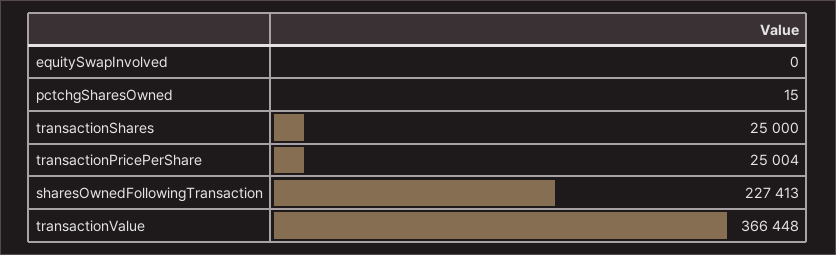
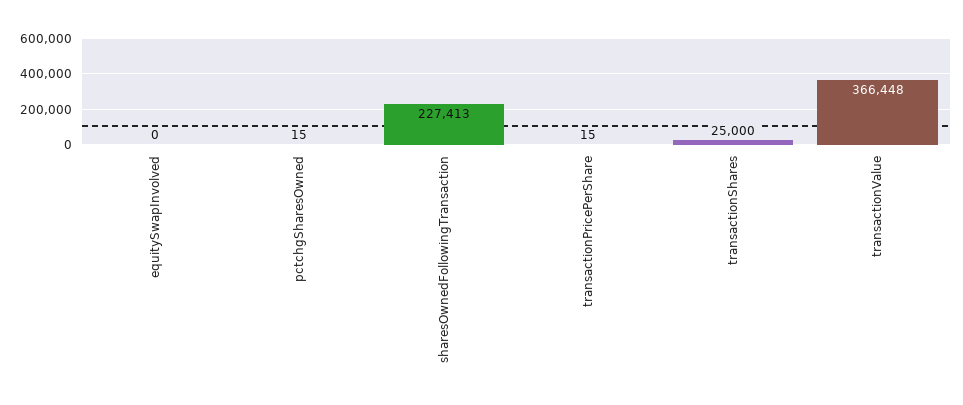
transactionPricePerShare: 25004 -> 15

